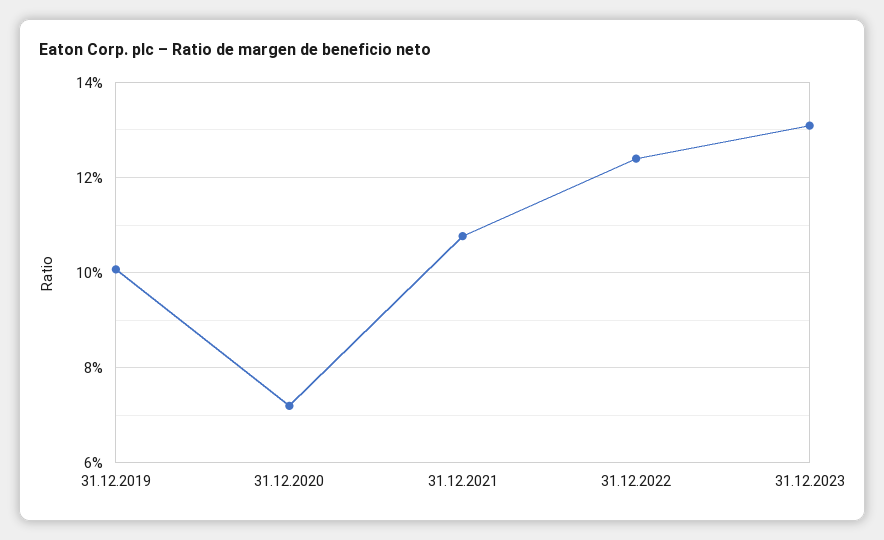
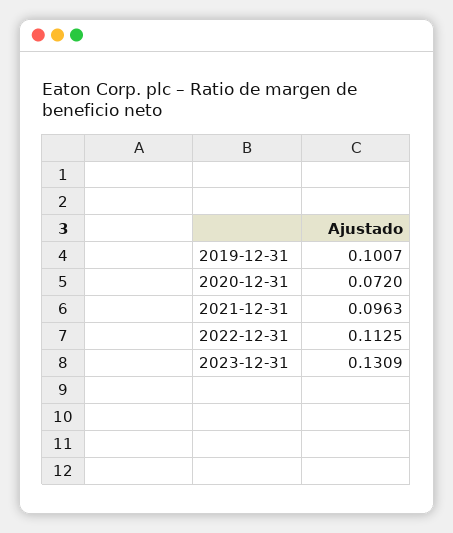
31.12.2021: 0.108 -> 0.0963
31.12.2022: 0.124 -> 0.1125

